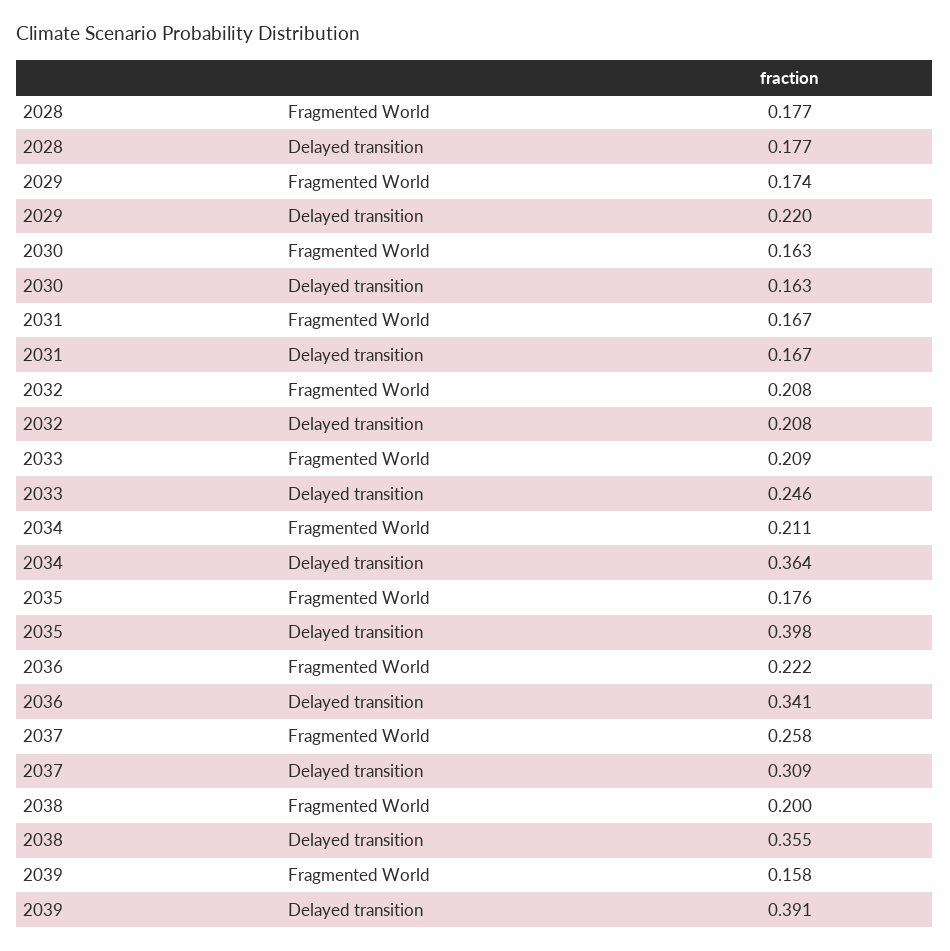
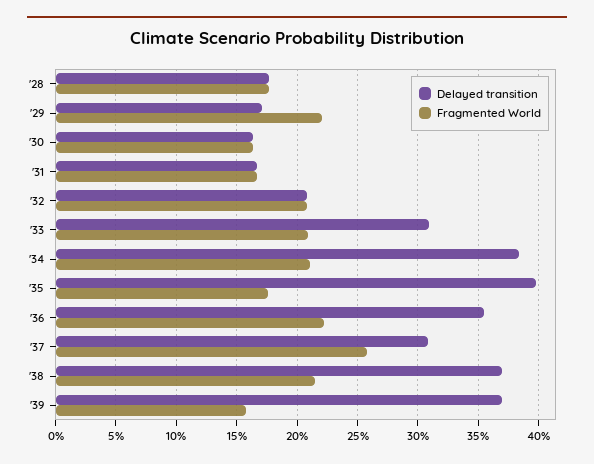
Fragmented World, 2029: 0.174 -> 0.22
Delayed transition, 2029: 0.22 -> 0.17
Delayed transition, 2033: 0.246 -> 0.31
Delayed transition, 2034: 0.364 -> 0.385
Delayed transition, 2036: 0.341 -> 0.355
Fragmented World, 2038: 0.2 -> 0.215
Delayed transition, 2038: 0.355 -> 0.37
Delayed transition, 2039: 0.391 -> 0.37

